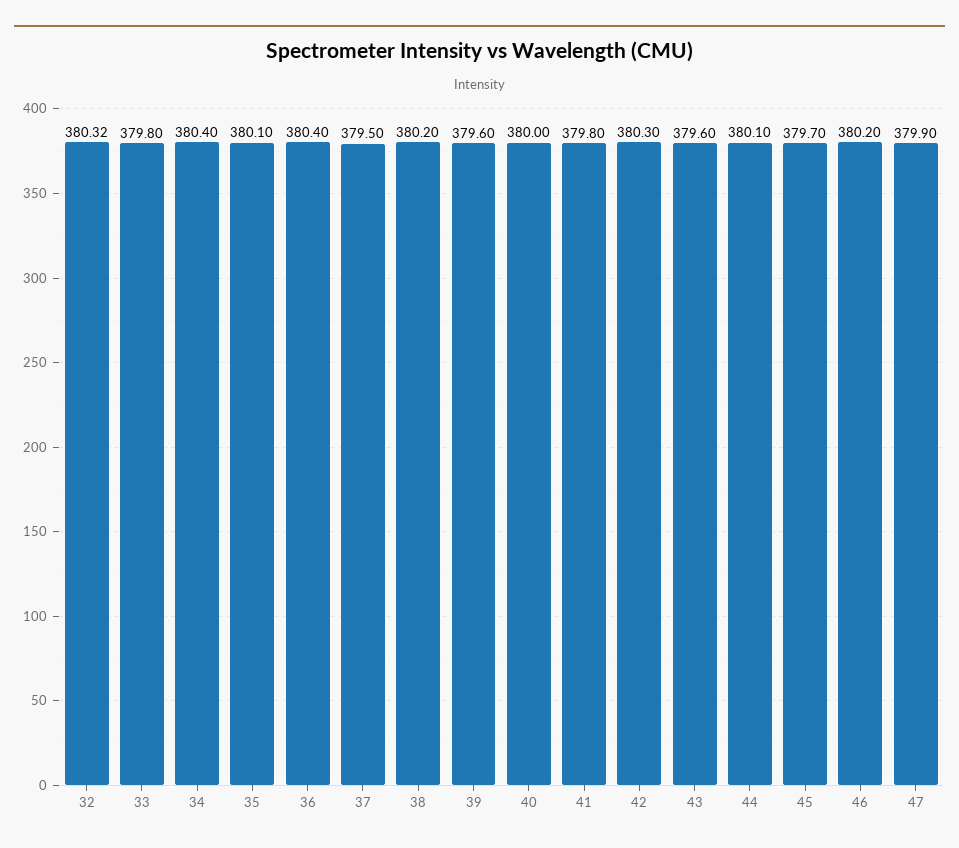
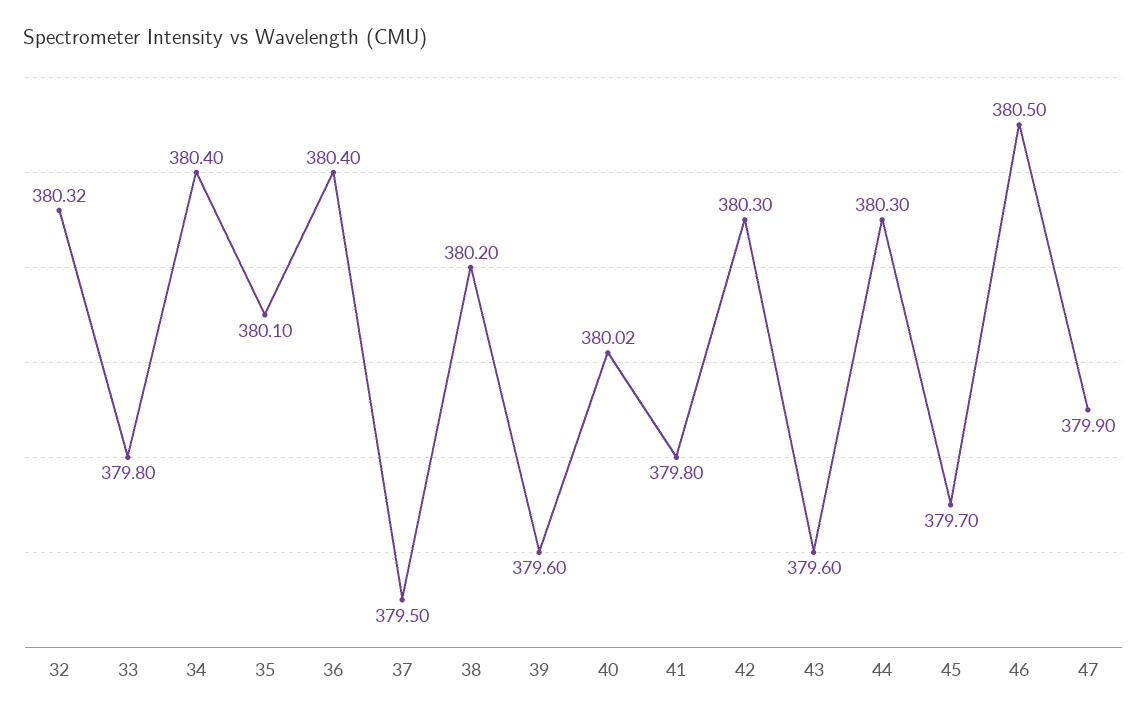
40: 380 -> 380.02
44: 380.1 -> 380.3
46: 380.2 -> 380.5

